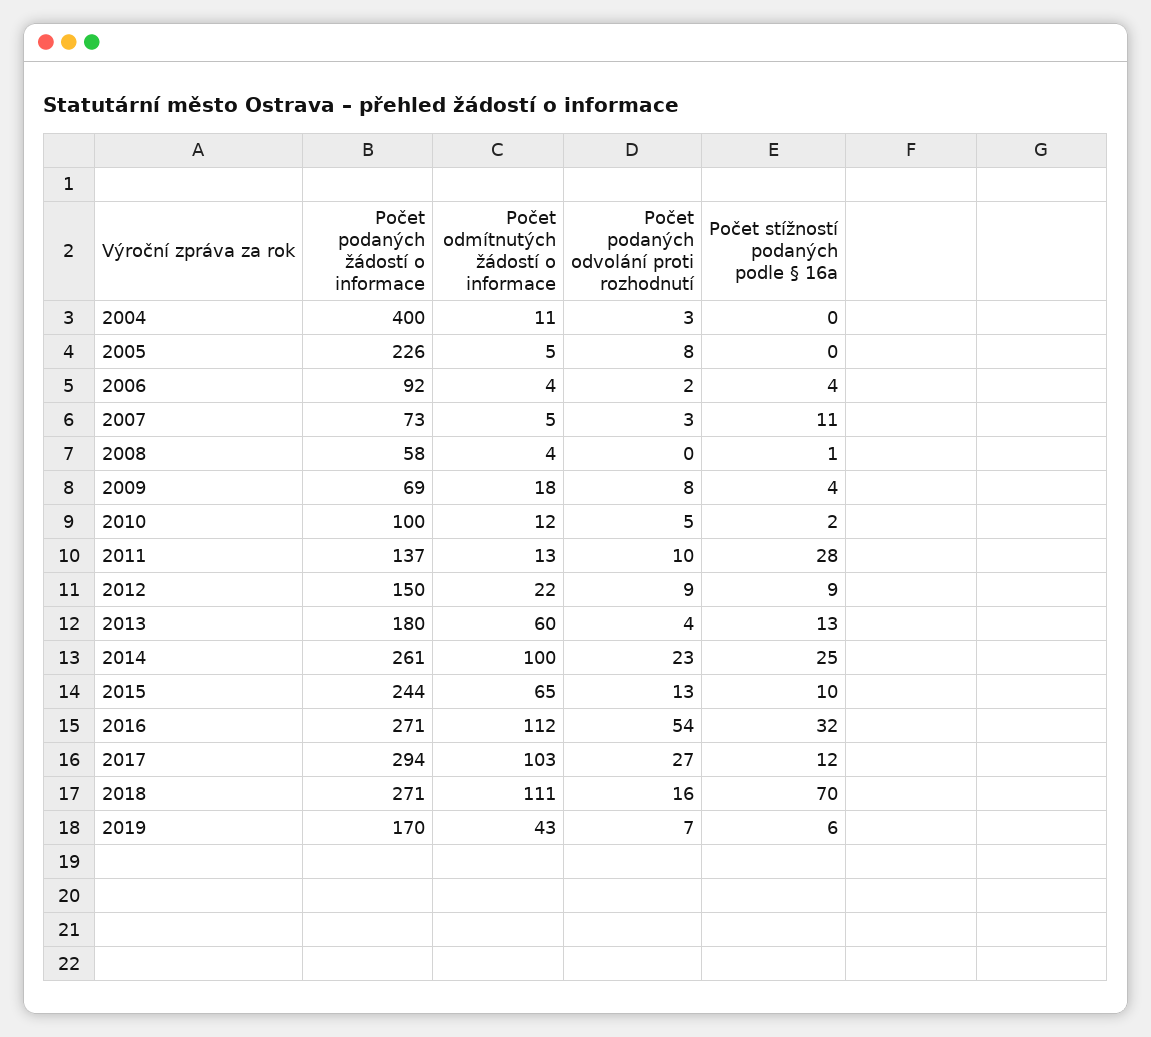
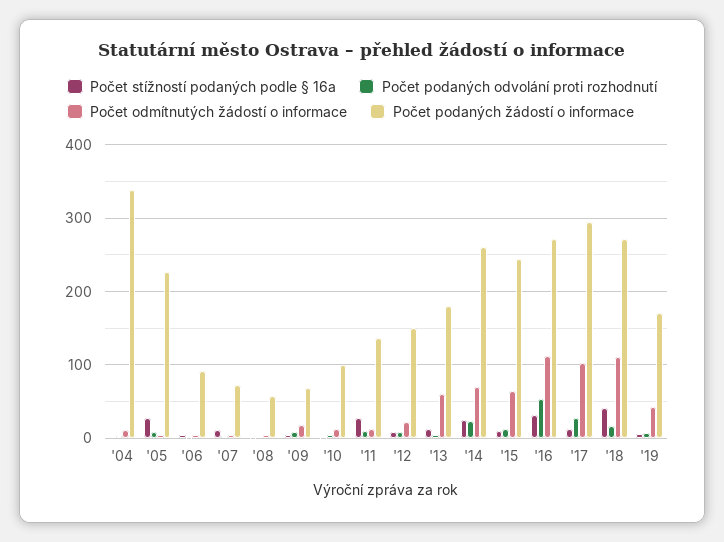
Počet podaných žádostí o informace, 2004: 400 -> 340
Počet stížností podaných podle § 16a, 2005: 0 -> 30
Počet odmítnutých žádostí o informace, 2014: 100 -> 70
Počet stížností podaných podle § 16a, 2018: 70 -> 40

